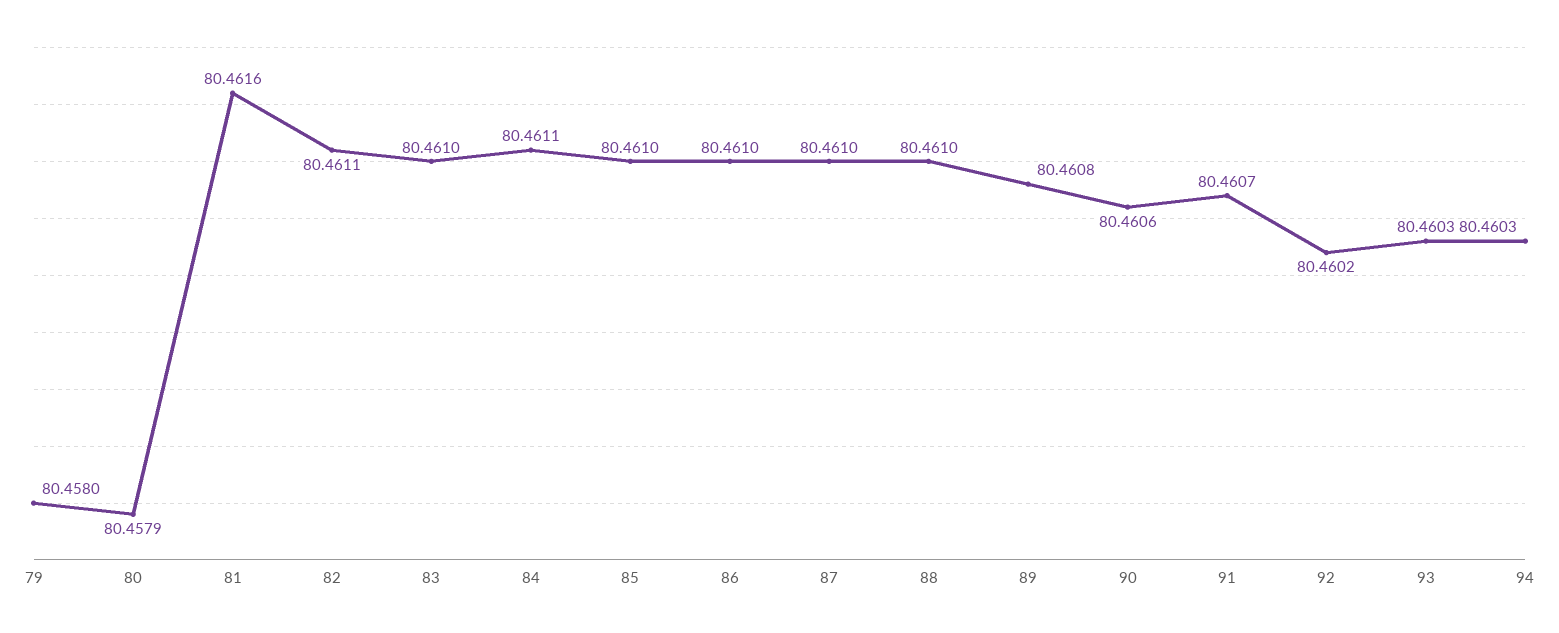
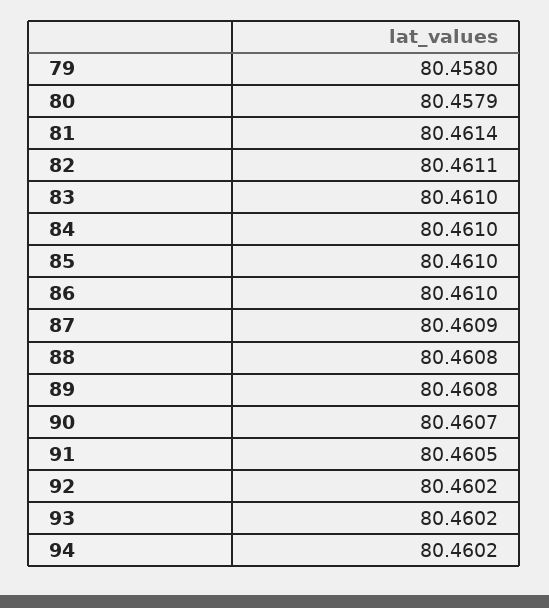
81: 80.4616 -> 80.4614
84: 80.4611 -> 80.461
87: 80.461 -> 80.4609
88: 80.461 -> 80.4608
90: 80.4606 -> 80.4607
91: 80.4607 -> 80.4605
93: 80.4603 -> 80.4602
94: 80.4603 -> 80.4602

